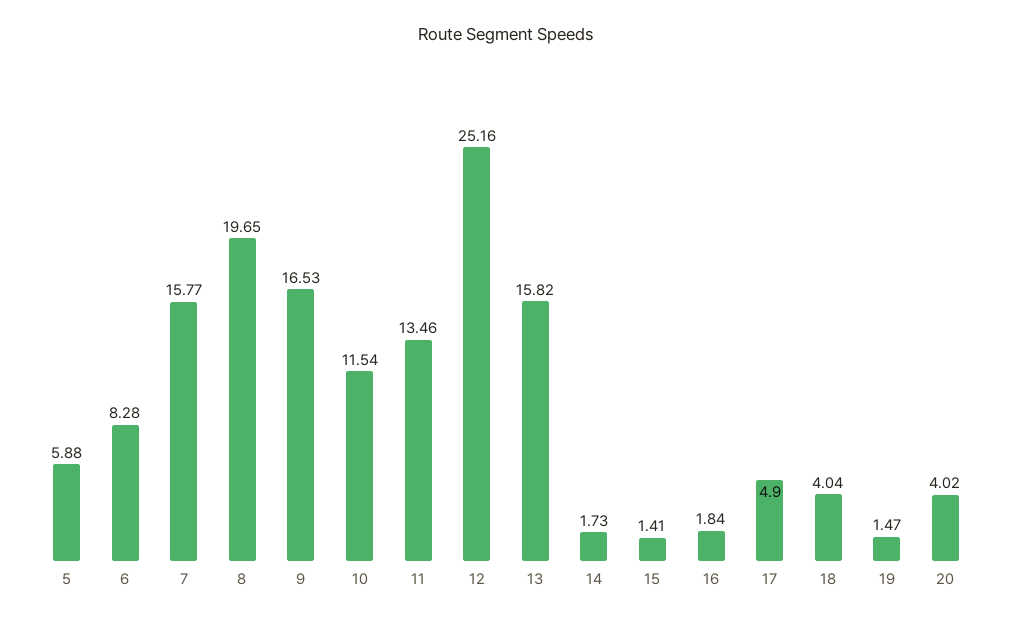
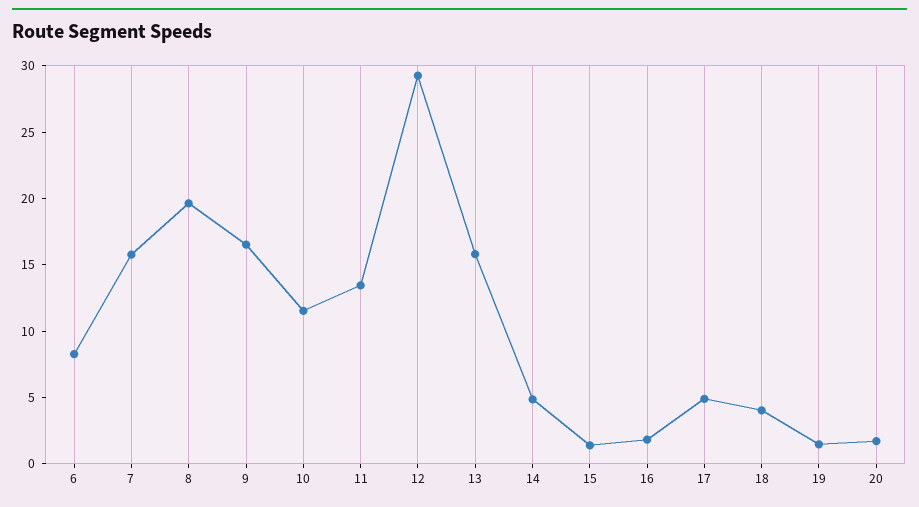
5: 5.88 -> none
12: 25.16 -> 29
14: 1.73 -> 5
20: 4.02 -> 2

